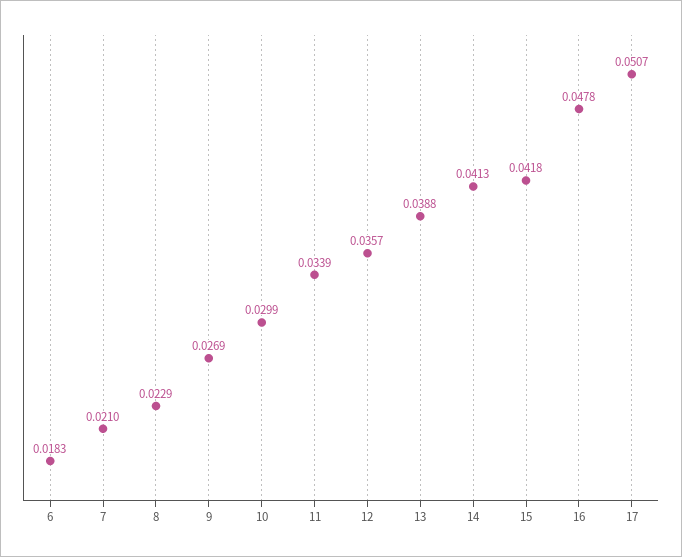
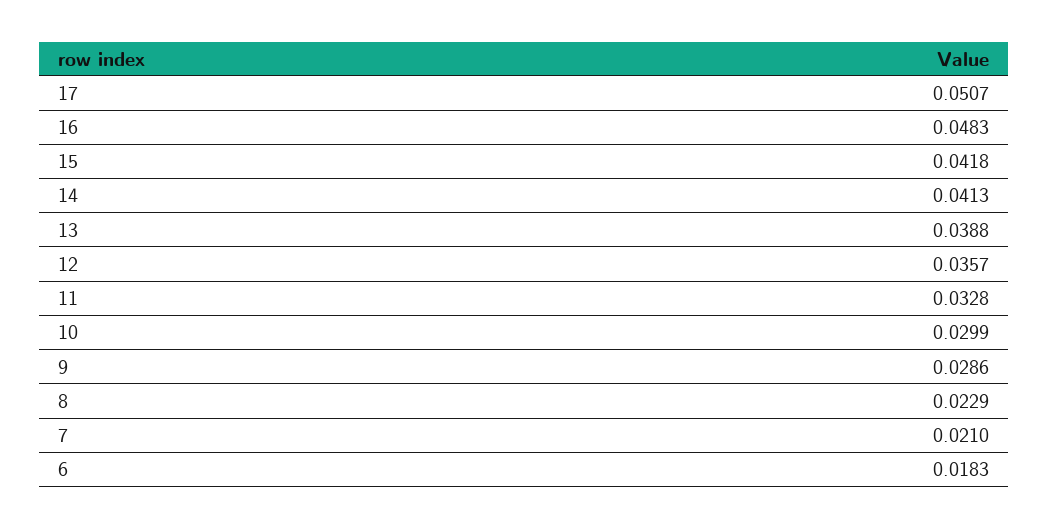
9: 0.0269 -> 0.0286
11: 0.0339 -> 0.0328
16: 0.0478 -> 0.0483

